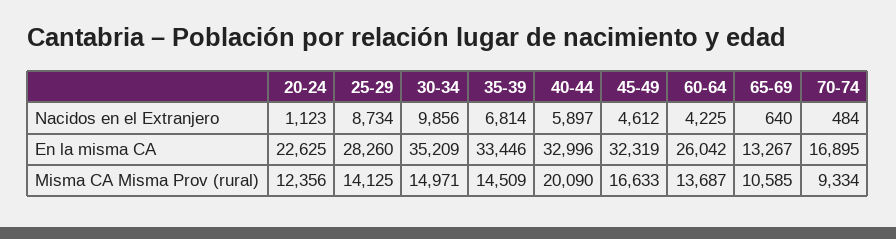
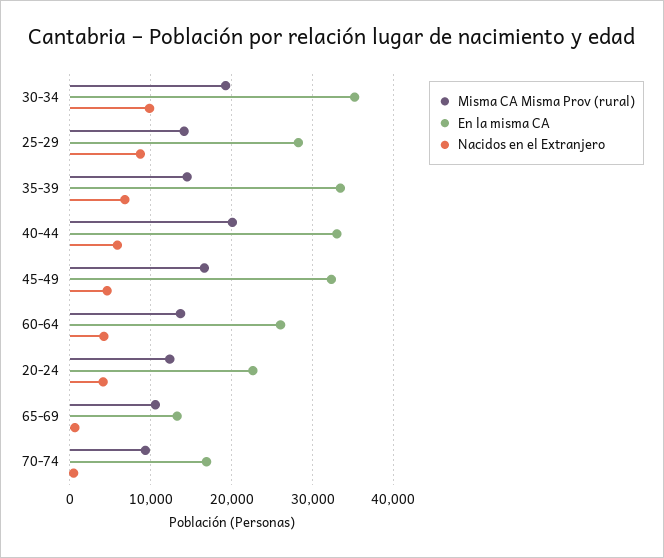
Nacidos en el Extranjero, 20-24: 1123 -> 4000
Misma CA Misma Prov (rural), 30-34: 14971 -> 19000

